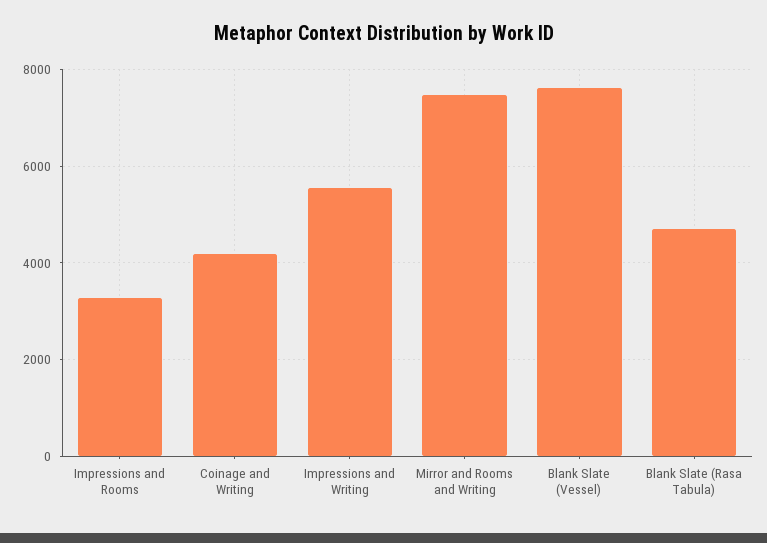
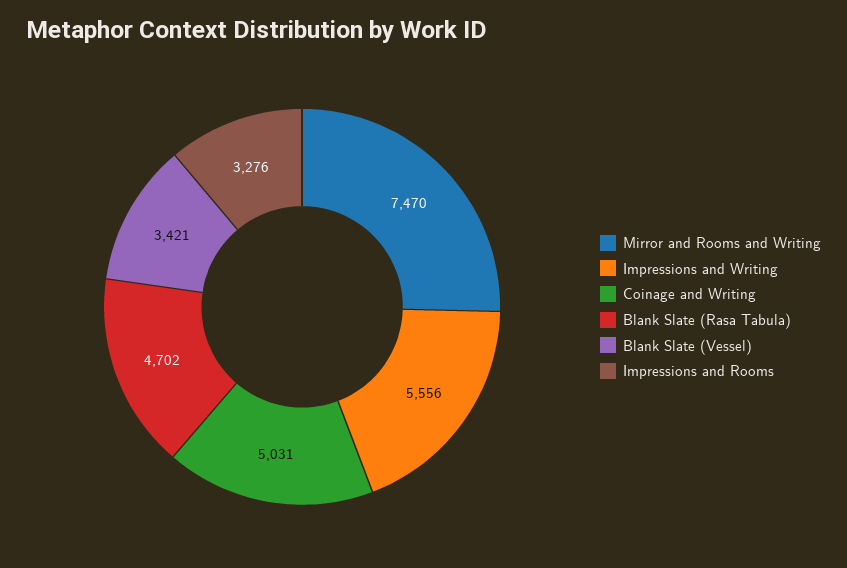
Coinage and Writing: 4200 -> 5031
Blank Slate (Vessel): 7600 -> 3421

